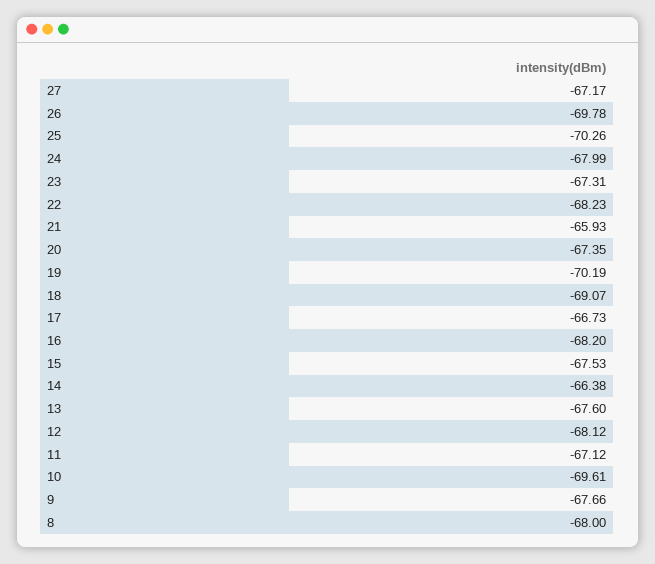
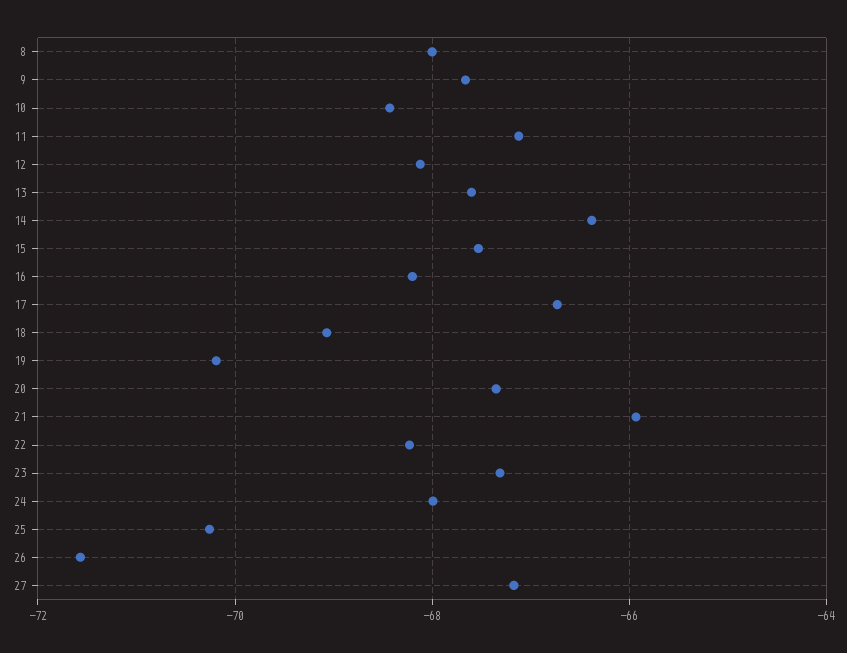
26: -69.78 -> -71.6
10: -69.61 -> -68.4

